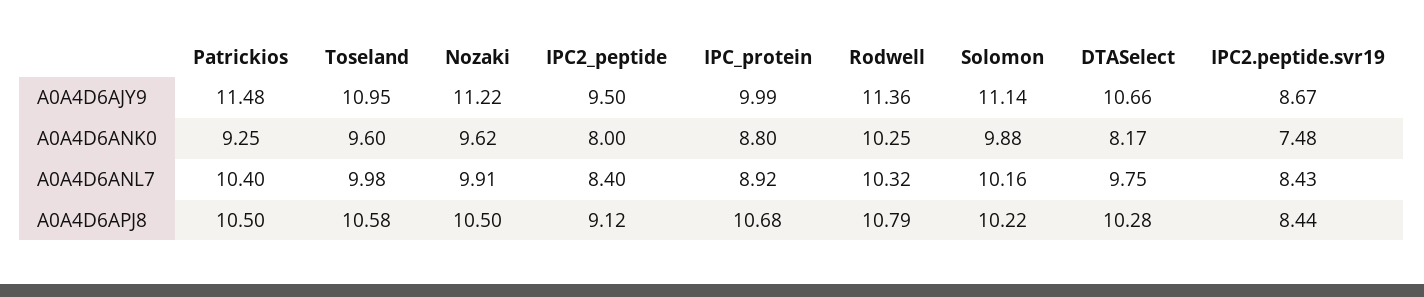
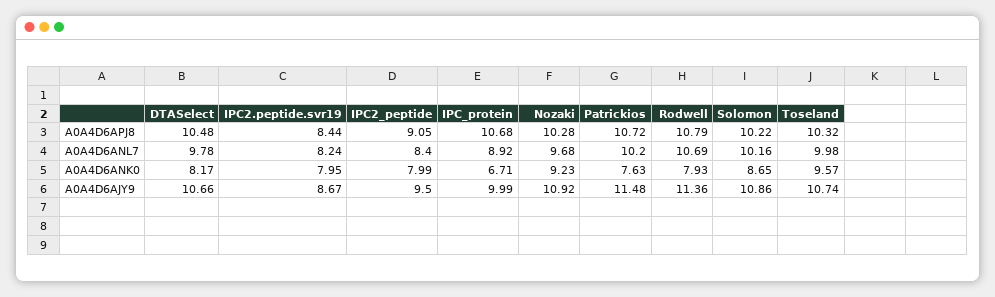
Toseland, A0A4D6AJY9: 10.95 -> 10.74
Nozaki, A0A4D6AJY9: 11.22 -> 10.92
Solomon, A0A4D6AJY9: 11.14 -> 10.86
Patrickios, A0A4D6ANK0: 9.25 -> 7.63
Toseland, A0A4D6ANK0: 9.6 -> 9.57
Nozaki, A0A4D6ANK0: 9.62 -> 9.23
IPC2_peptide, A0A4D6ANK0: 8 -> 7.99
IPC_protein, A0A4D6ANK0: 8.8 -> 6.71
Rodwell, A0A4D6ANK0: 10.25 -> 7.93
Solomon, A0A4D6ANK0: 9.88 -> 8.65
IPC2.peptide.svr19, A0A4D6ANK0: 7.48 -> 7.95
Patrickios, A0A4D6ANL7: 10.4 -> 10.2
Nozaki, A0A4D6ANL7: 9.91 -> 9.68
Rodwell, A0A4D6ANL7: 10.32 -> 10.69
DTASelect, A0A4D6ANL7: 9.75 -> 9.78
IPC2.peptide.svr19, A0A4D6ANL7: 8.43 -> 8.24
Patrickios, A0A4D6APJ8: 10.5 -> 10.72
Toseland, A0A4D6APJ8: 10.58 -> 10.32
Nozaki, A0A4D6APJ8: 10.5 -> 10.28
IPC2_peptide, A0A4D6APJ8: 9.12 -> 9.05
DTASelect, A0A4D6APJ8: 10.28 -> 10.48

